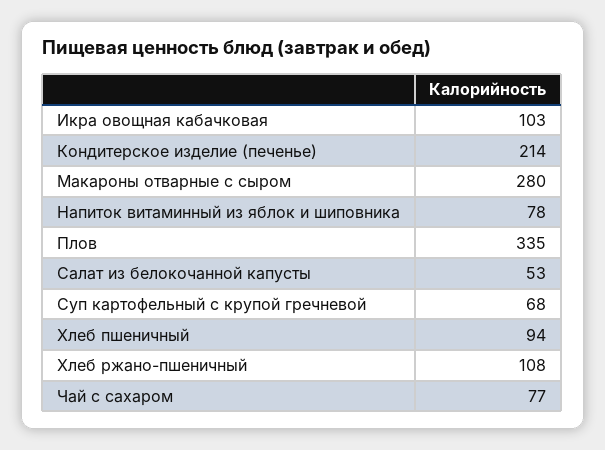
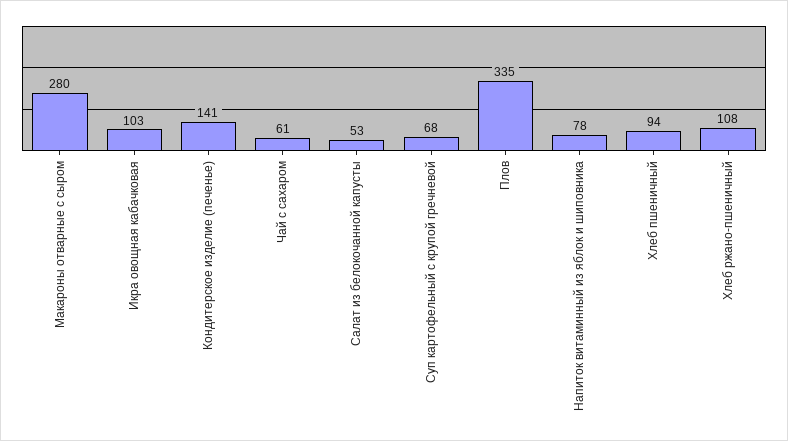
Кондитерское изделие (печенье): 214 -> 141
Чай с сахаром: 77 -> 61

